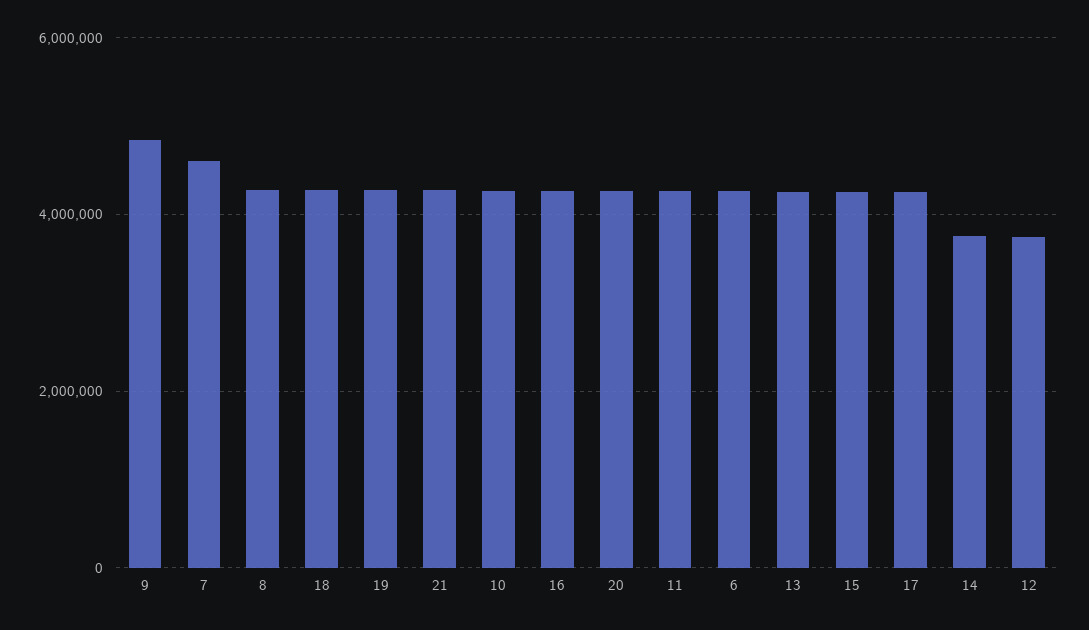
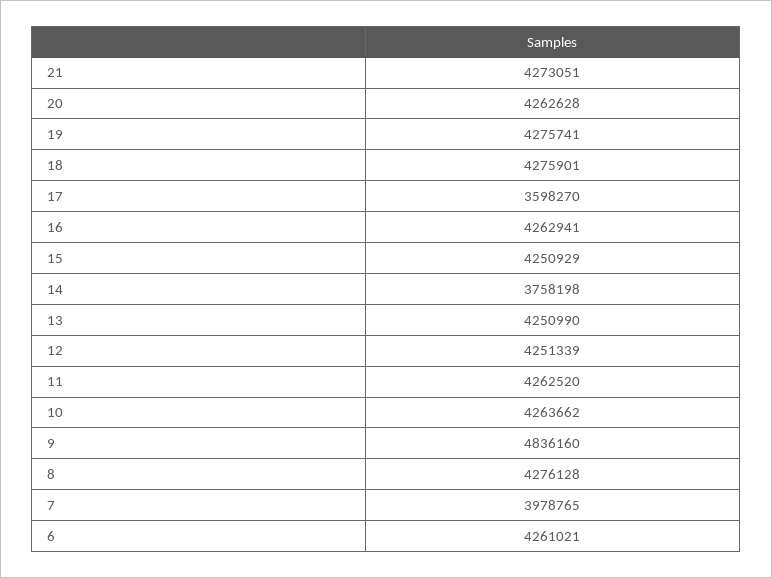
7: 4600000 -> 3978765
17: 4200000 -> 3598270
12: 3800000 -> 4251339

